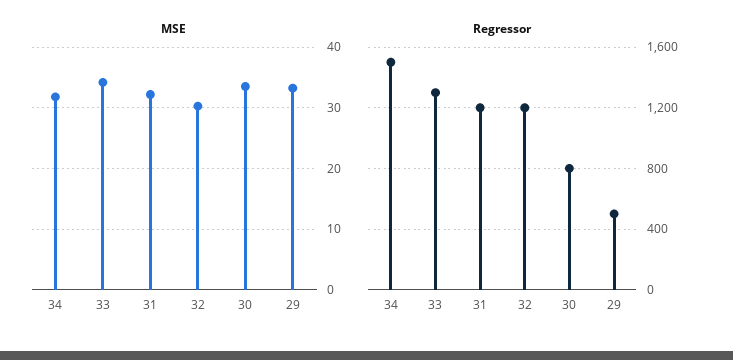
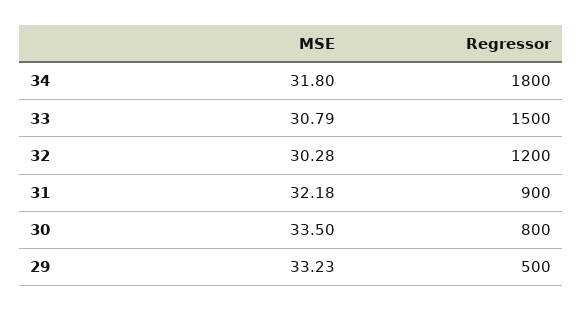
MSE, 33: 34 -> 30.79
Regressor, 34: 1500 -> 1800
Regressor, 33: 1300 -> 1500
Regressor, 31: 1200 -> 900

